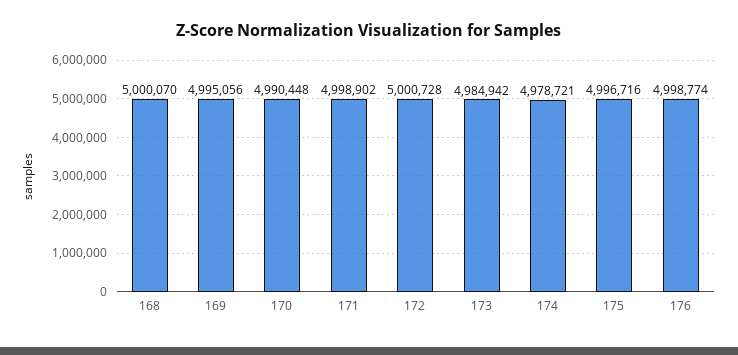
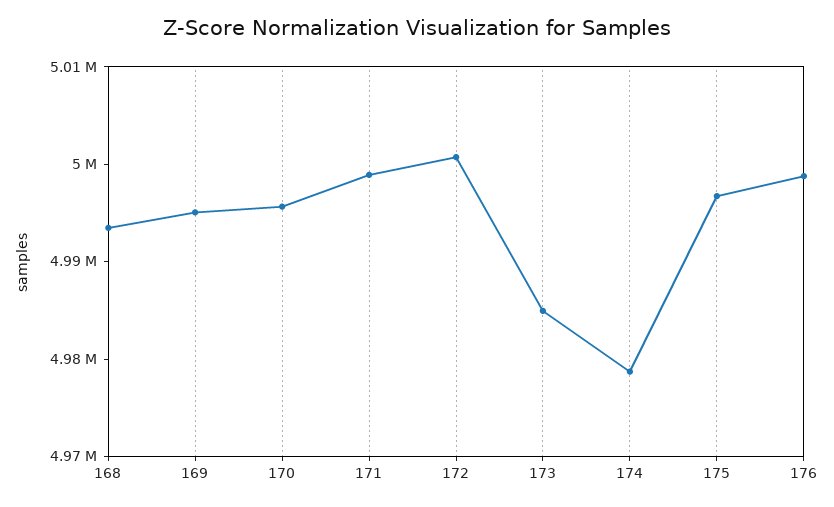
168: 5000070 -> 4994000
170: 4990448 -> 4996000

